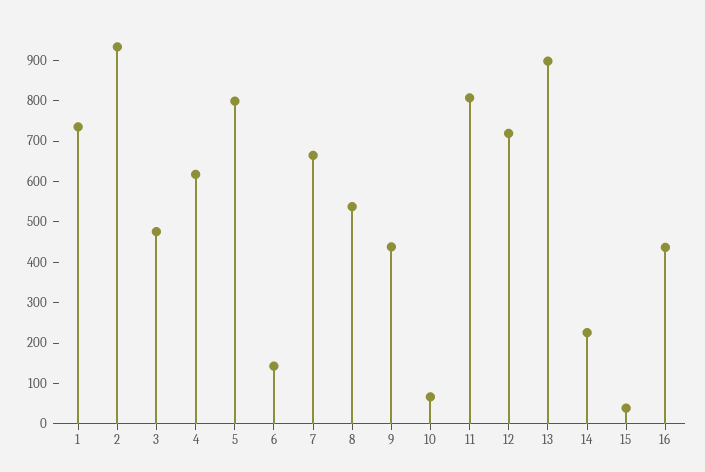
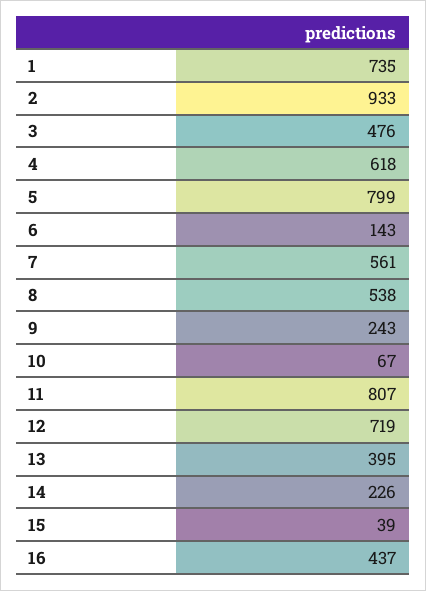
7: 660 -> 561
9: 440 -> 243
13: 900 -> 395

